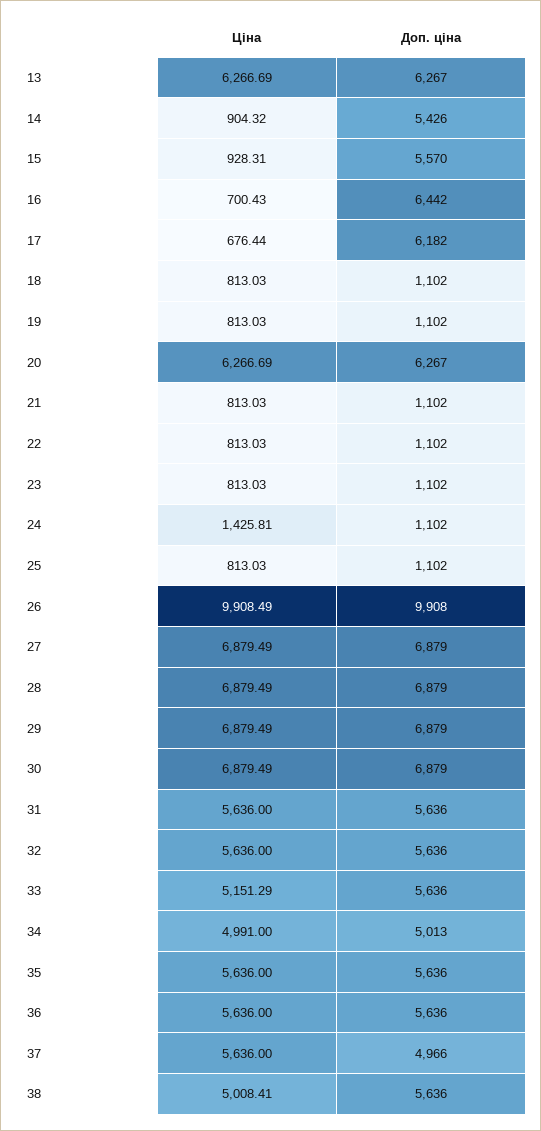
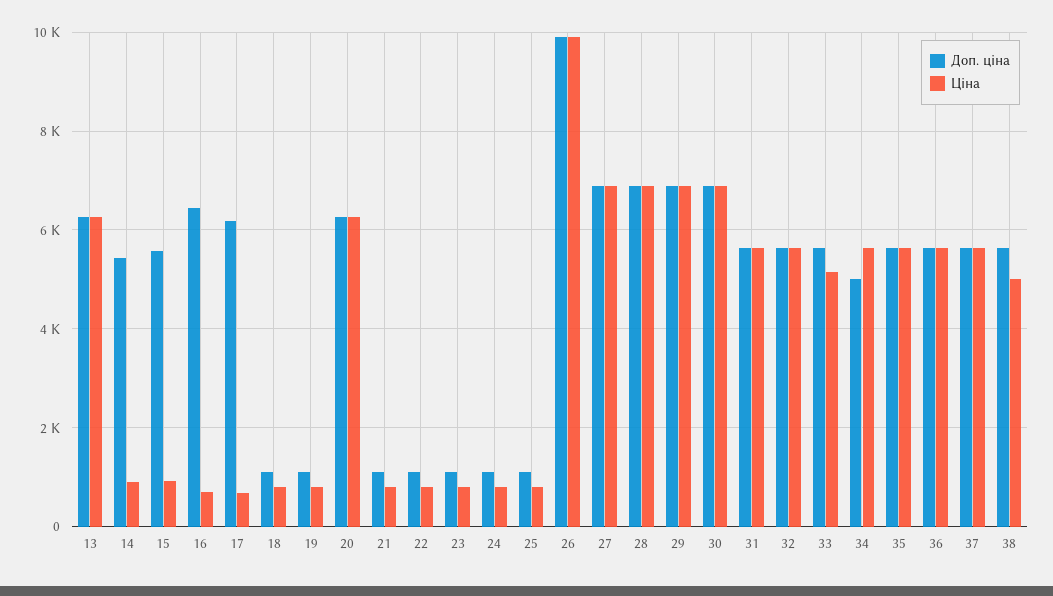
Ціна, 24: 1425.81 -> 800
Ціна, 34: 4991 -> 5600
Доп. ціна, 37: 4966 -> 5600

